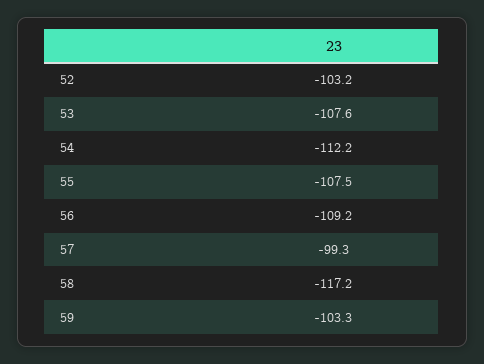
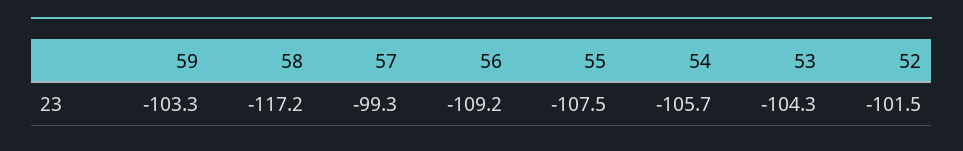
52: -103.2 -> -101.5
53: -107.6 -> -104.3
54: -112.2 -> -105.7

